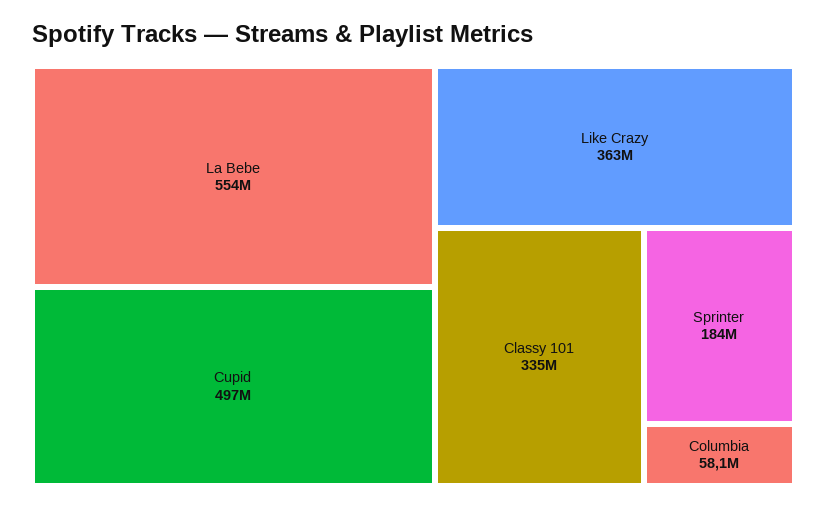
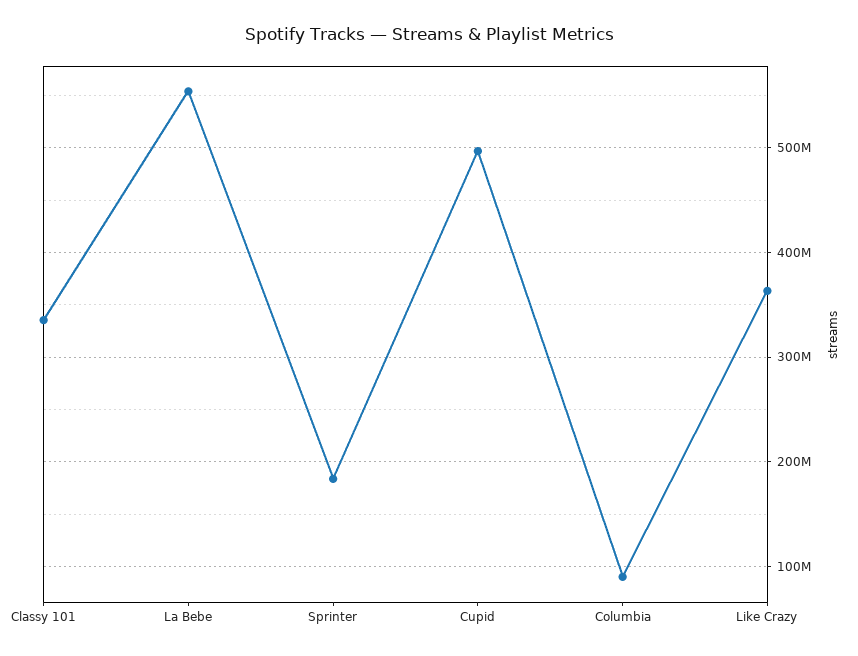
Columbia: 58100000 -> 90000000

